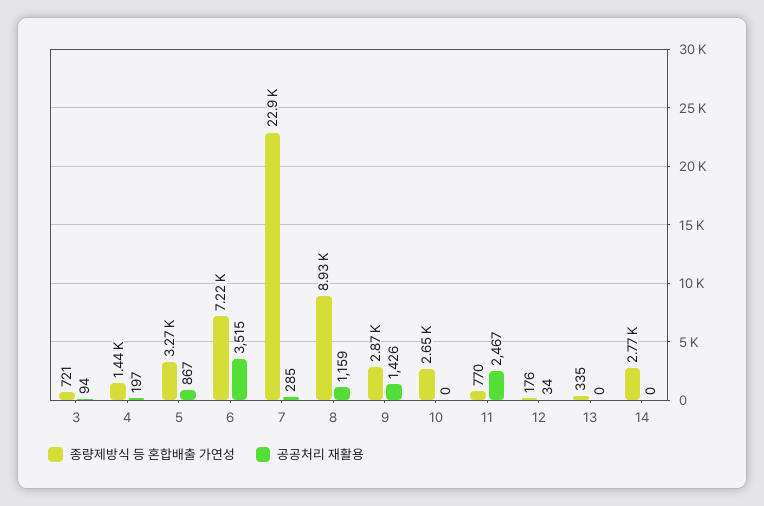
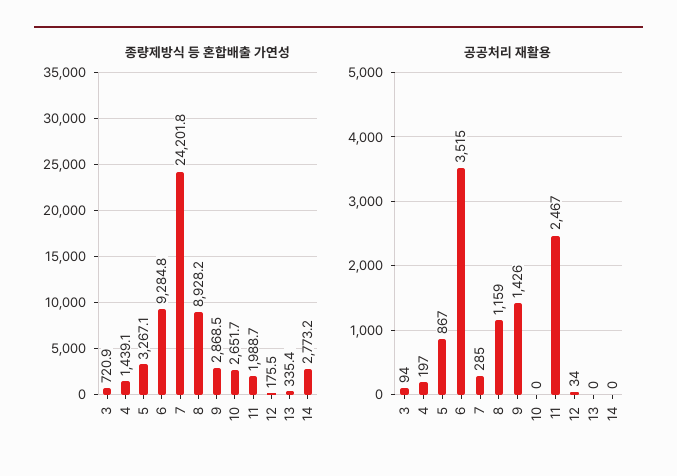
종량제방식 등 혼합배출 가연성, 6: 7220 -> 9284.8
종량제방식 등 혼합배출 가연성, 7: 22900 -> 24201.8
종량제방식 등 혼합배출 가연성, 11: 770 -> 1988.7

